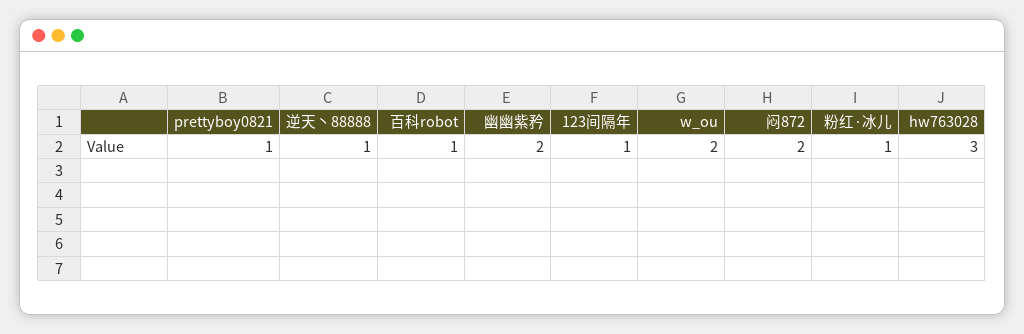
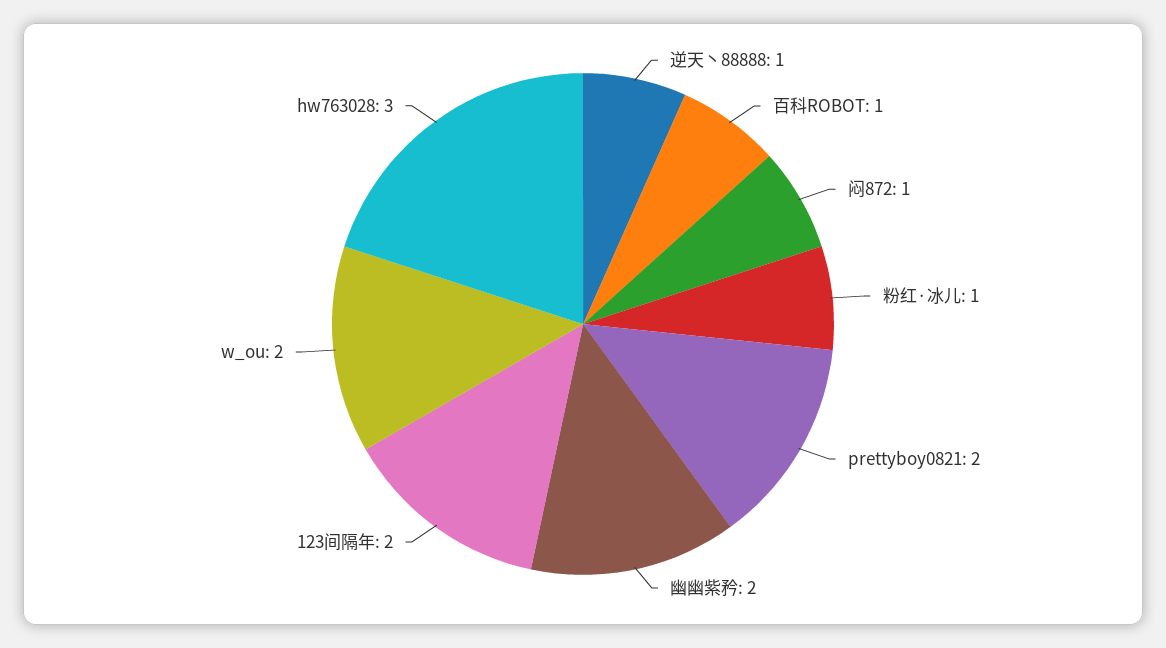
prettyboy0821: 1 -> 2
123间隔年: 1 -> 2
闷872: 2 -> 1

